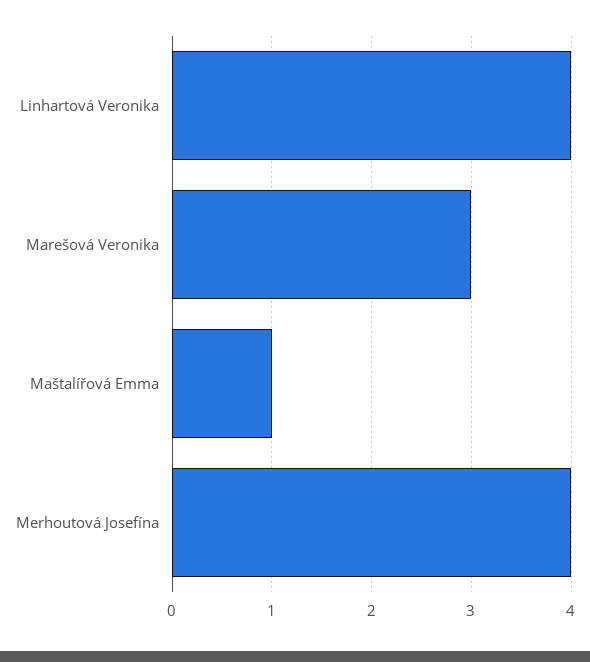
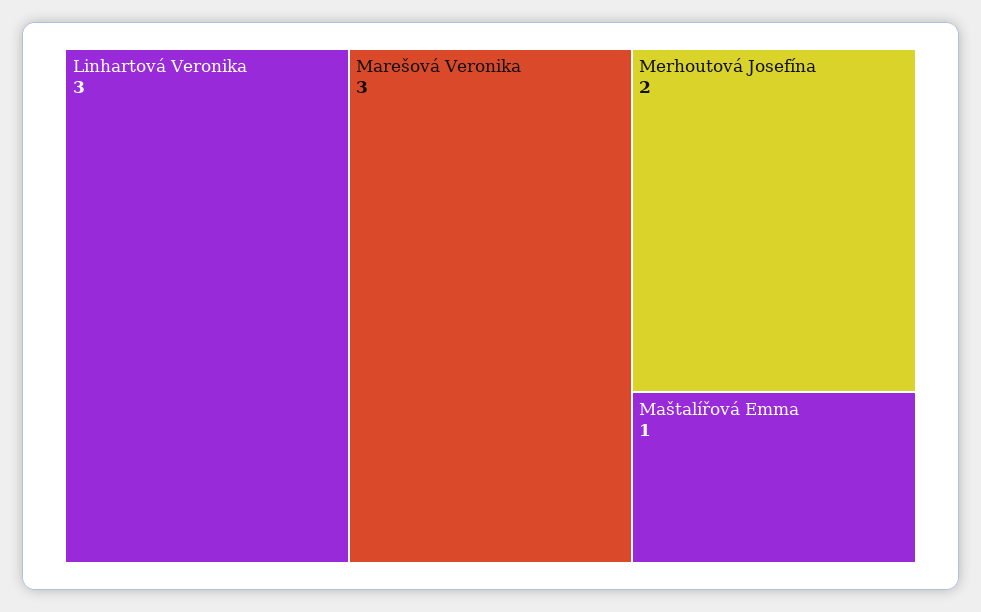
Linhartová Veronika: 4 -> 3
Merhoutová Josefína: 4 -> 2

